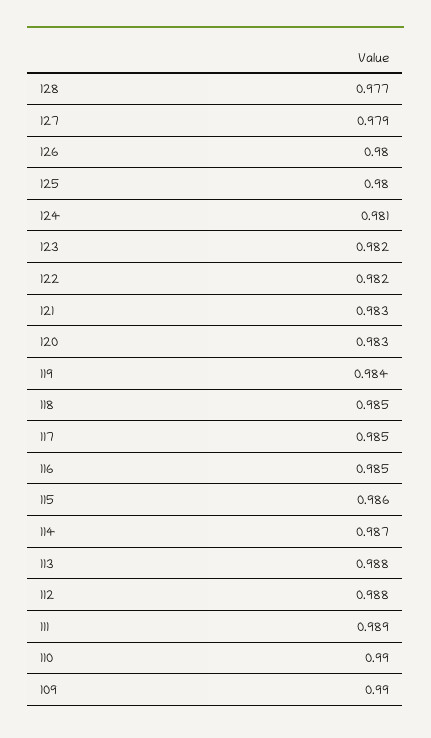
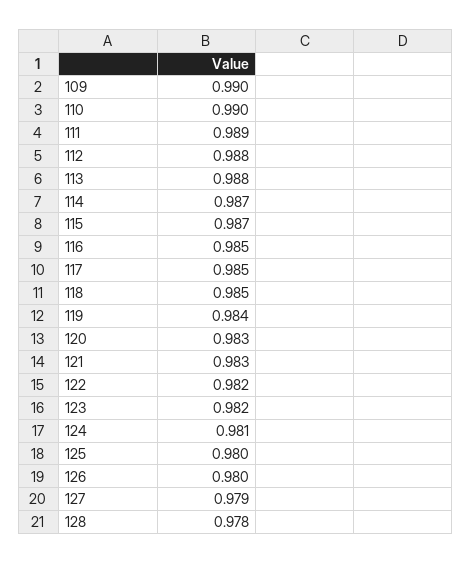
128: 0.977 -> 0.978
115: 0.986 -> 0.987

